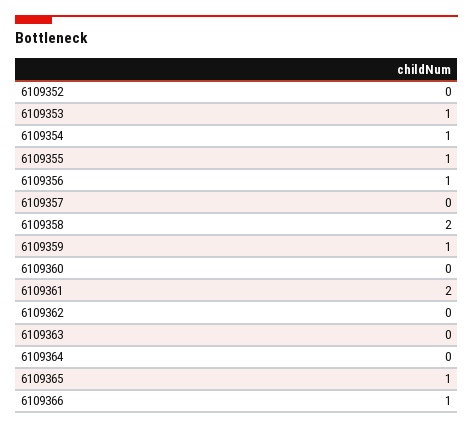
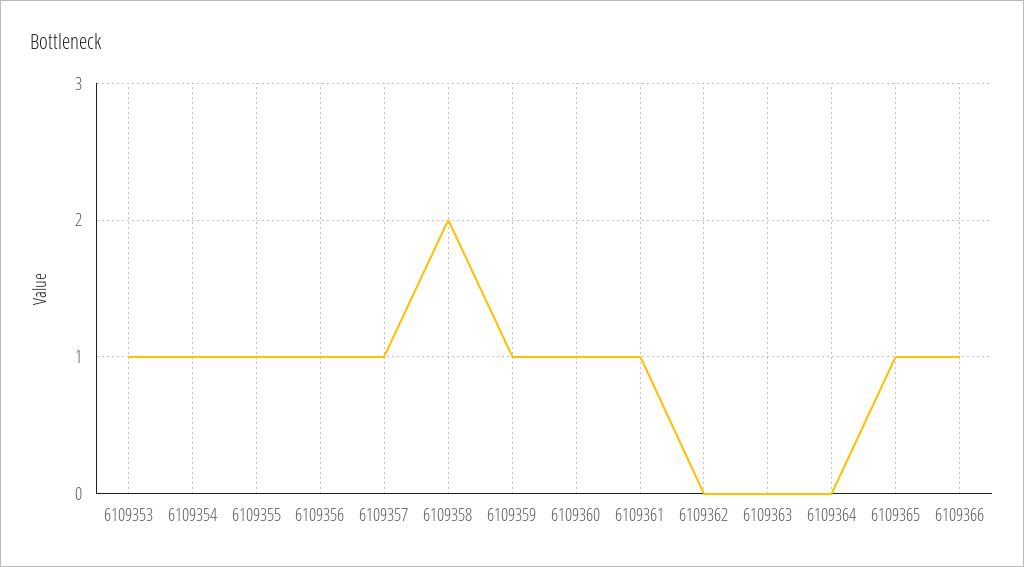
6109352: 0 -> none
6109357: 0 -> 1
6109360: 0 -> 1
6109361: 2 -> 1

